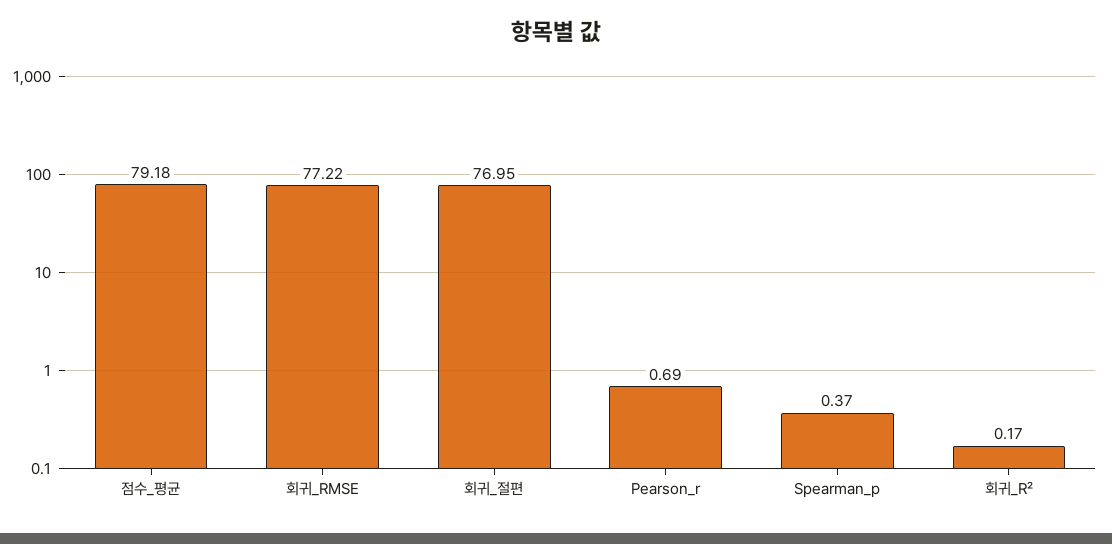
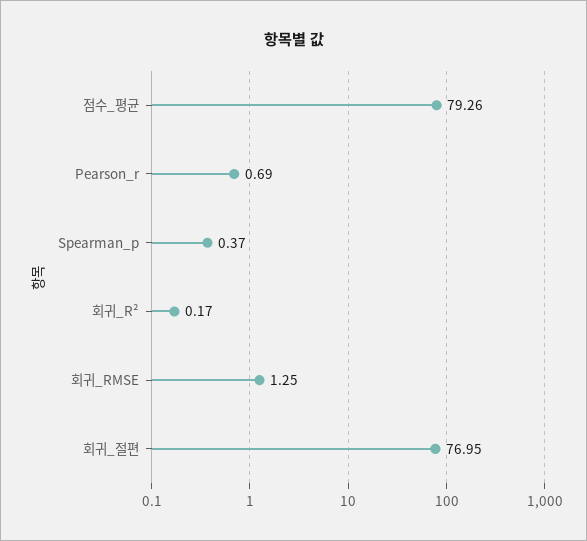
점수_평균: 79.18 -> 79.26
회귀_RMSE: 77.22 -> 1.25

